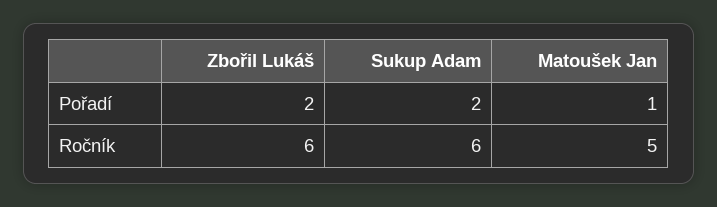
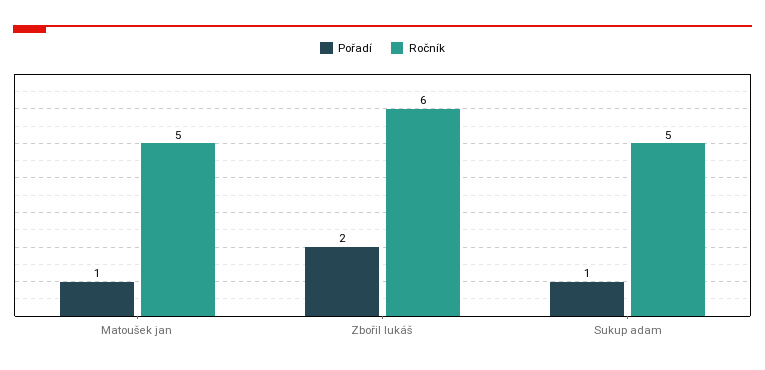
Pořadí, Sukup Adam: 2 -> 1
Ročník, Sukup Adam: 6 -> 5

